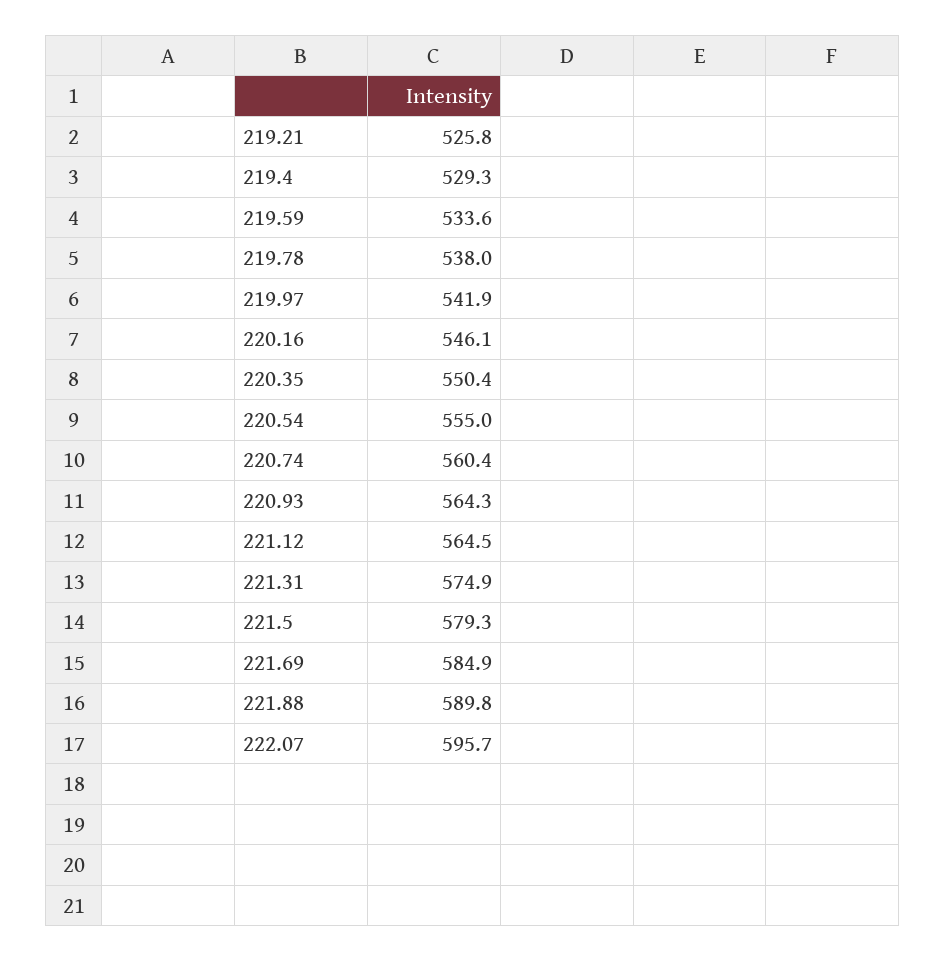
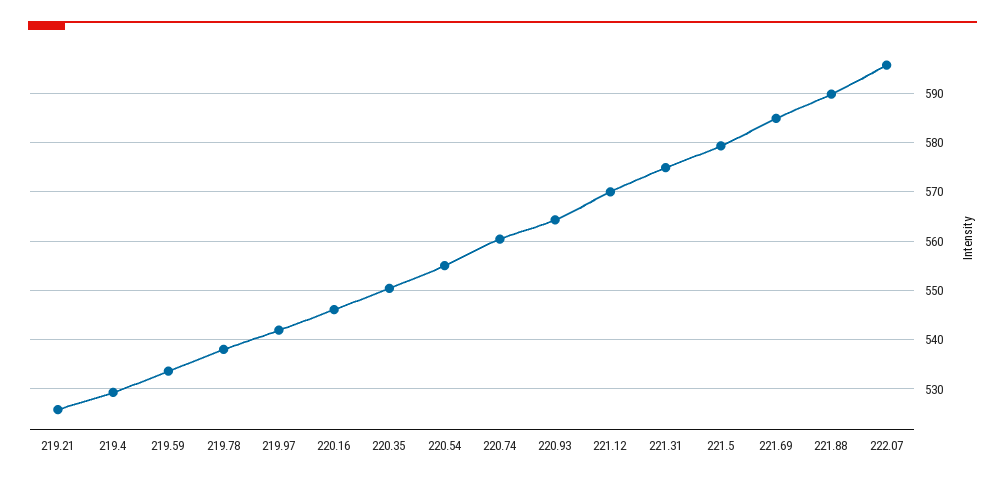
221.12: 564.5 -> 570

